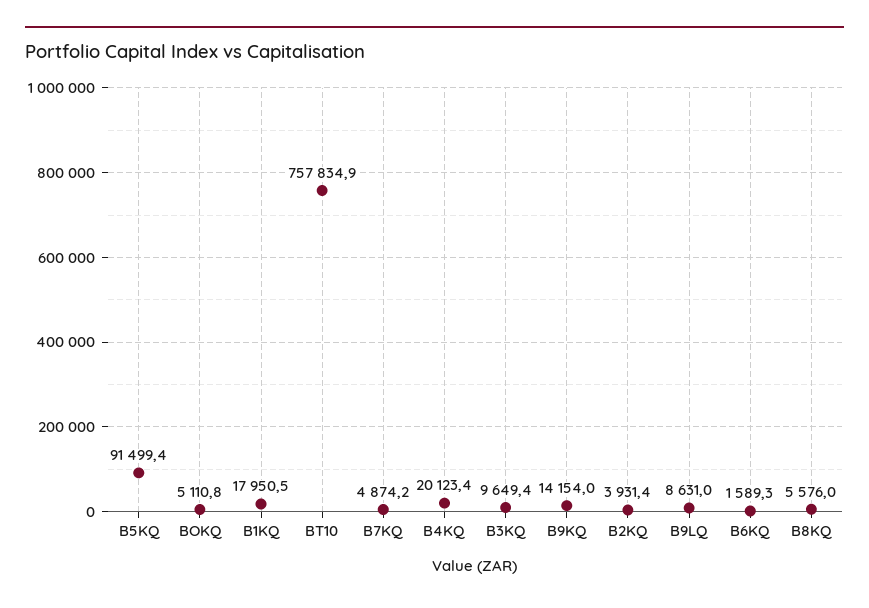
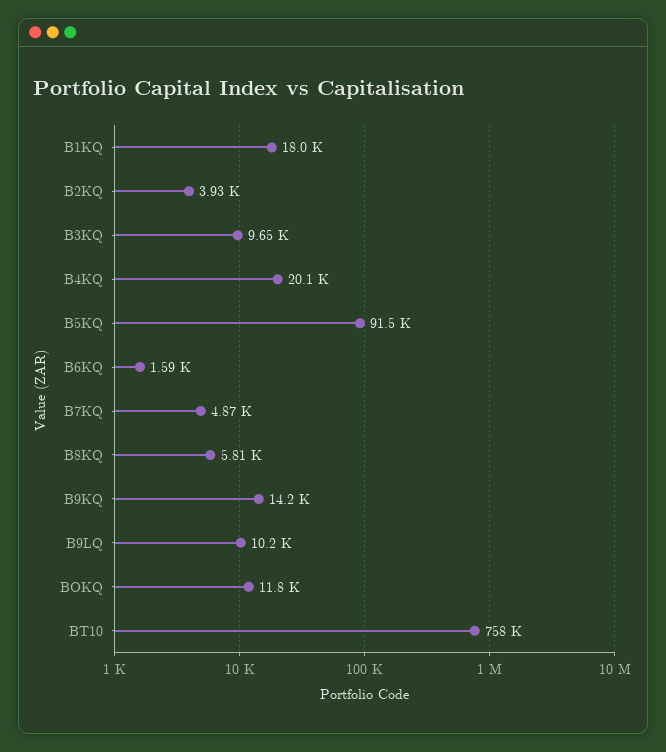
BOKQ: 5110.8 -> 11800
B9LQ: 8631 -> 10200
B8KQ: 5576 -> 5810

